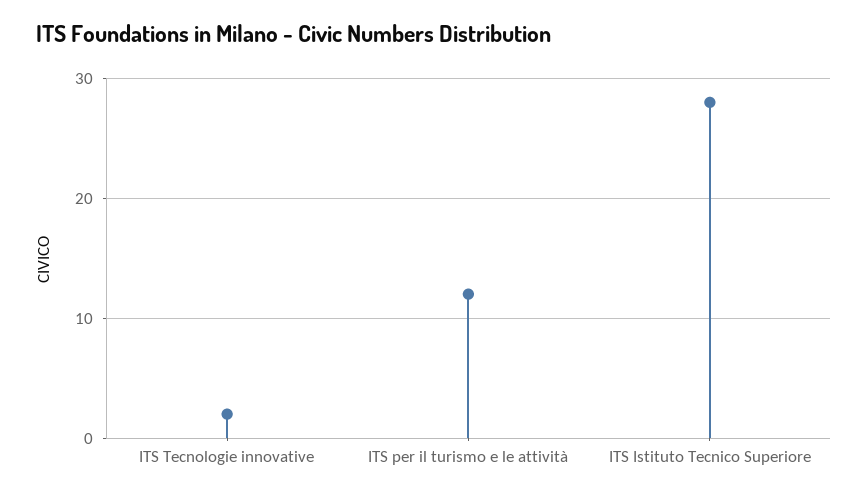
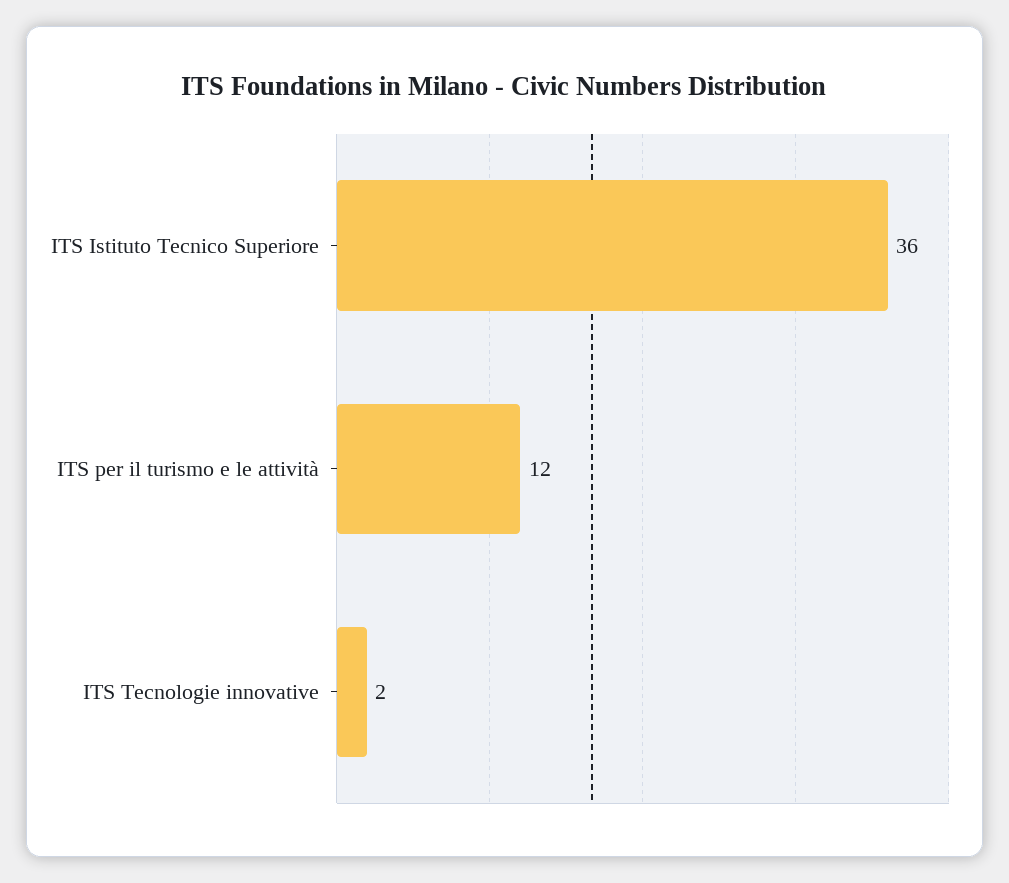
ITS Istituto Tecnico Superiore: 28 -> 36

